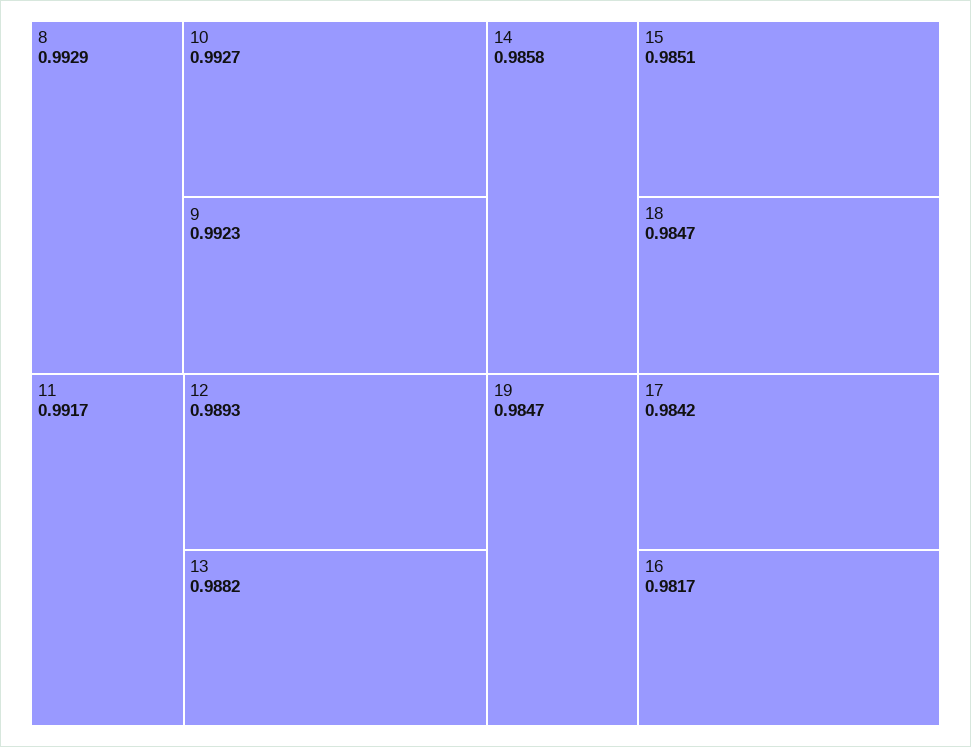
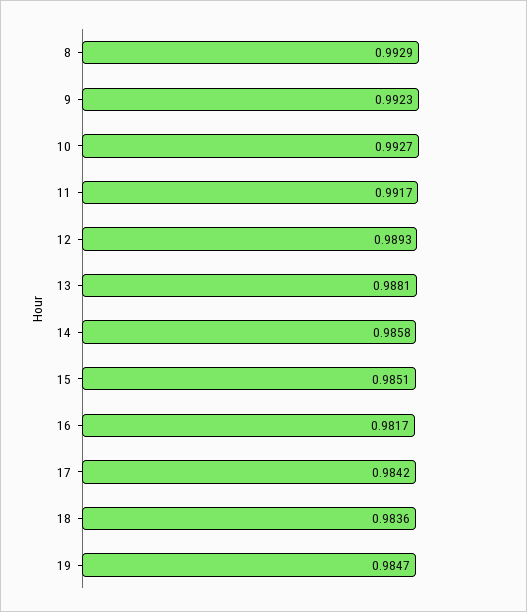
13: 0.9882 -> 0.9881
18: 0.9847 -> 0.9836

